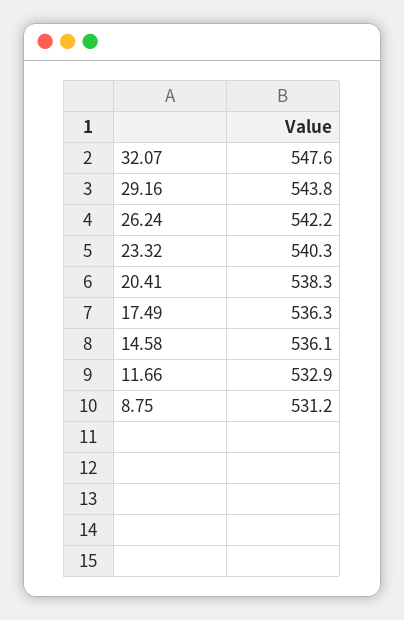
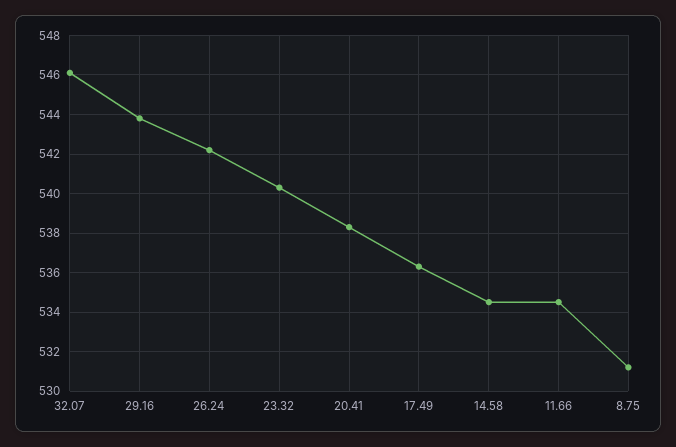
32.07: 547.6 -> 546
14.58: 536.1 -> 534.5
11.66: 532.9 -> 534.5

